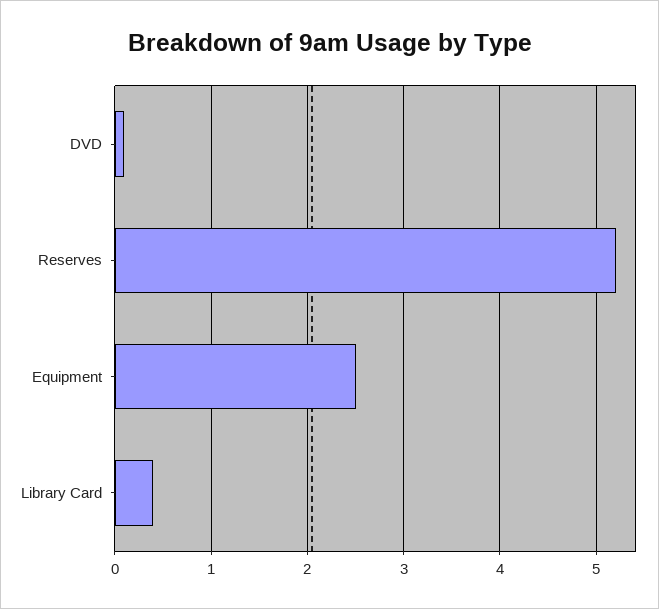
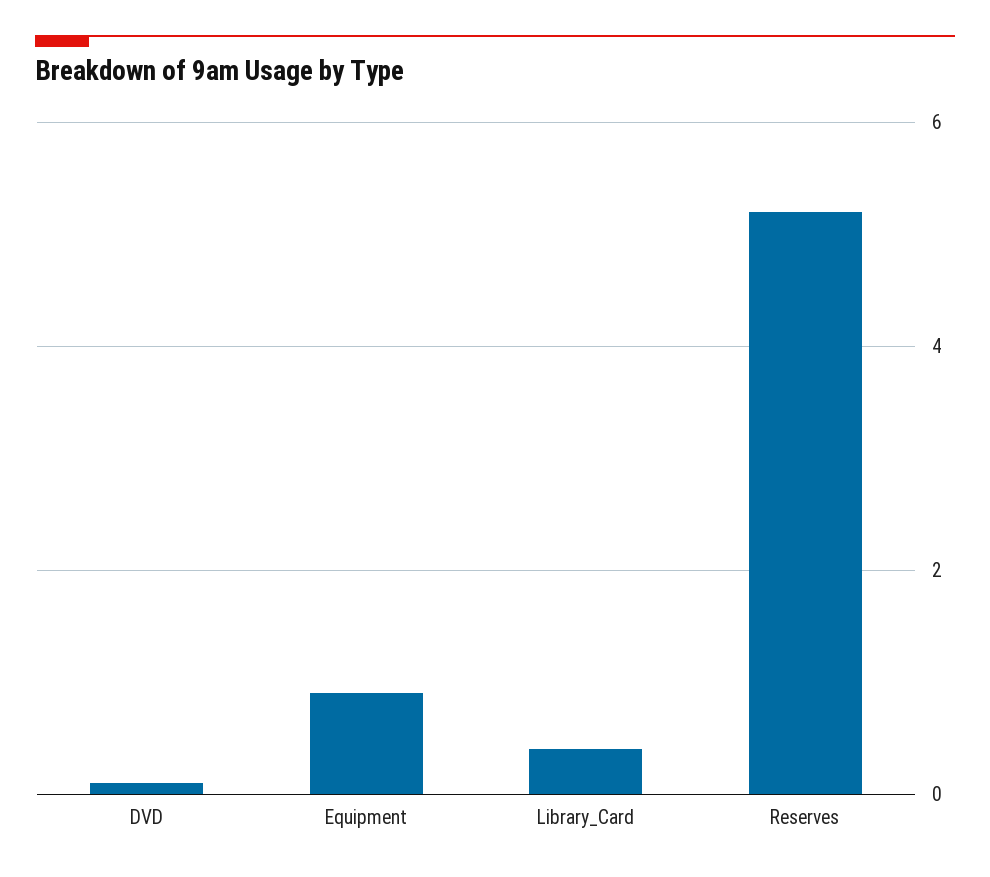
Equipment: 2.5 -> 1

